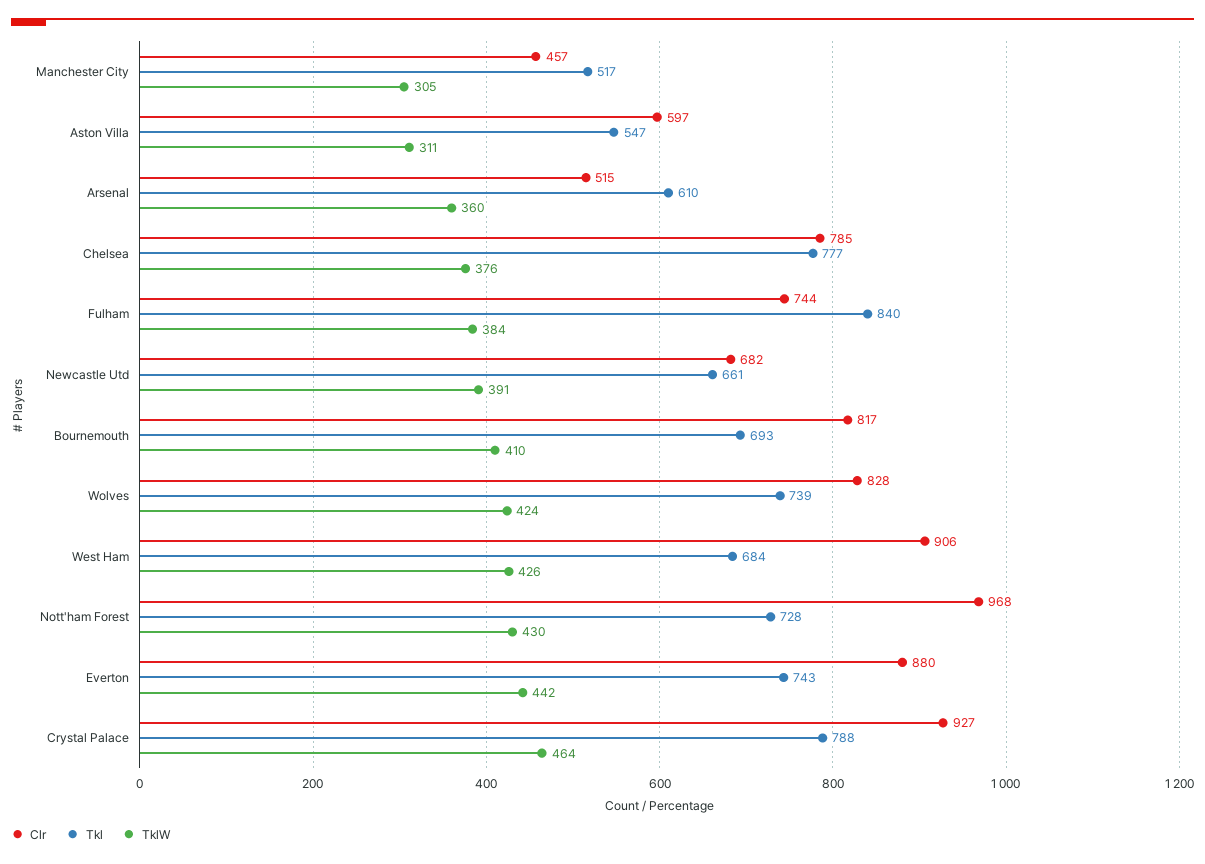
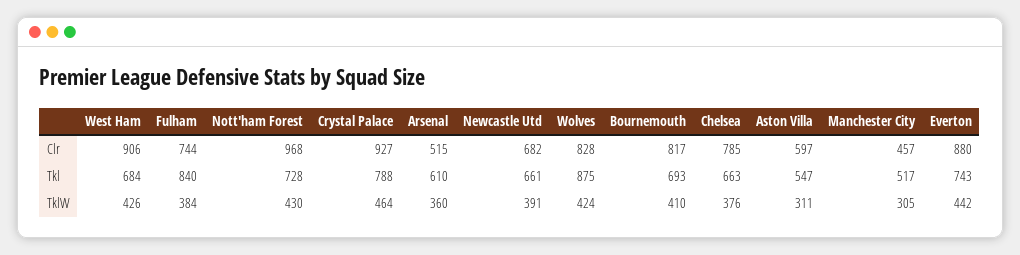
Tkl, Chelsea: 777 -> 663
Tkl, Wolves: 739 -> 875

